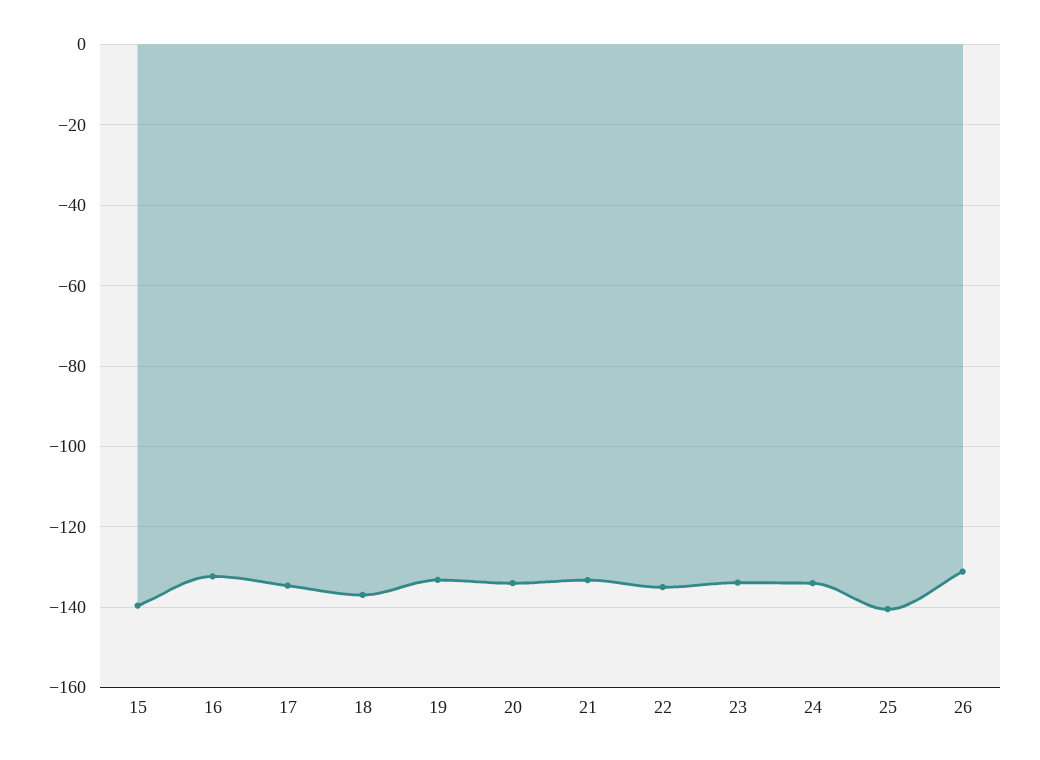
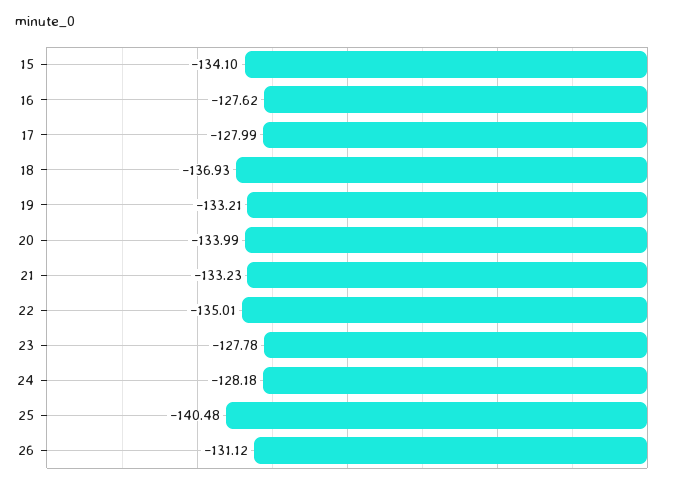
15: -140 -> -134.1
16: -132 -> -127.62
17: -134 -> -127.99
23: -134 -> -127.78
24: -134 -> -128.18

